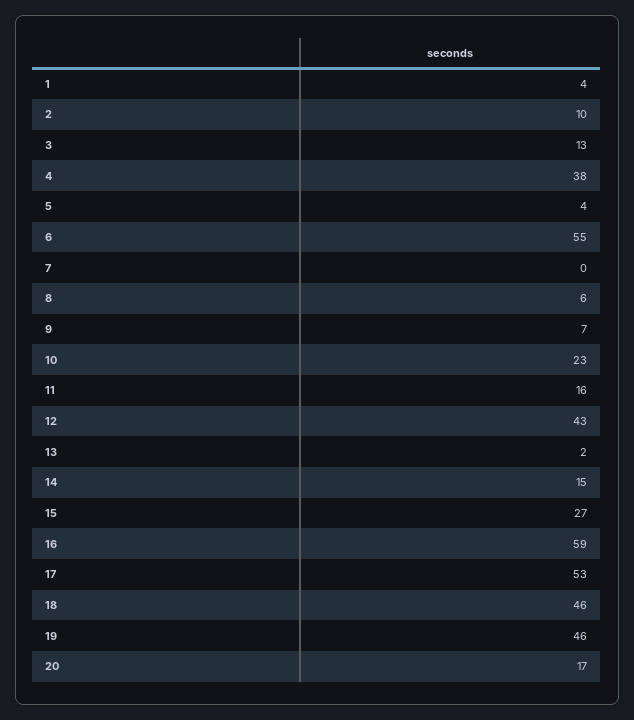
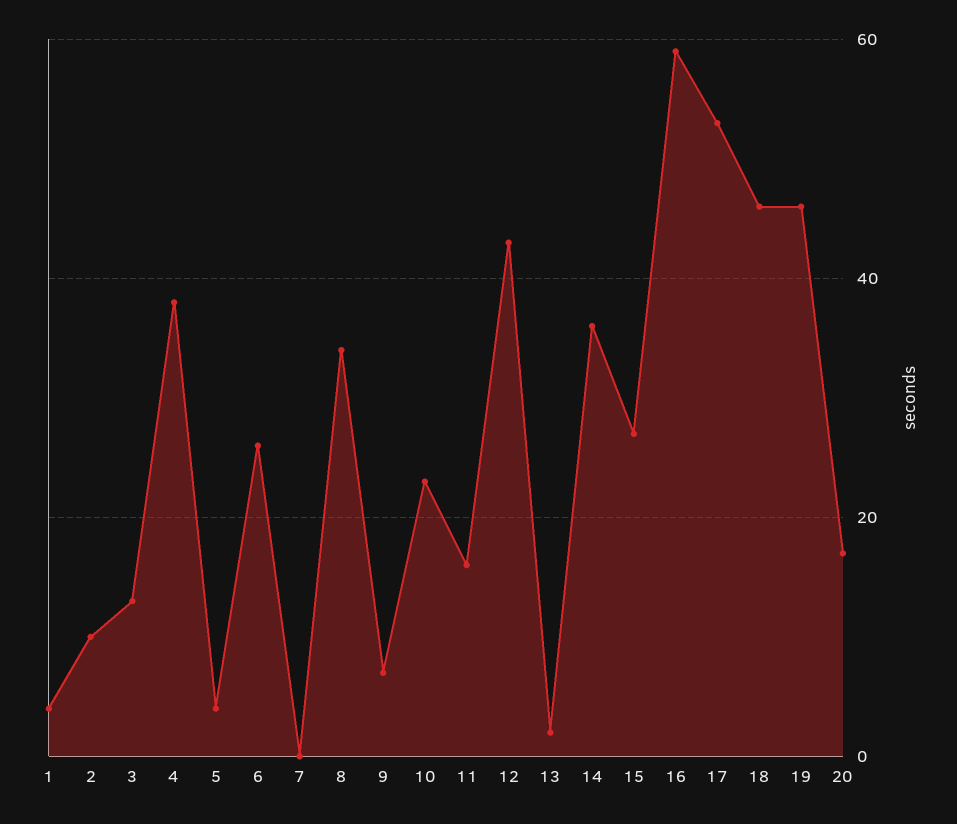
6: 55 -> 25
8: 6 -> 35
14: 15 -> 35

